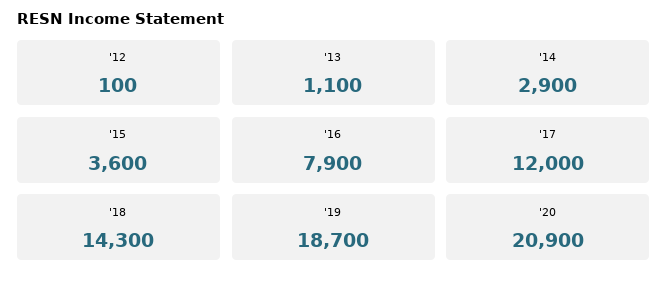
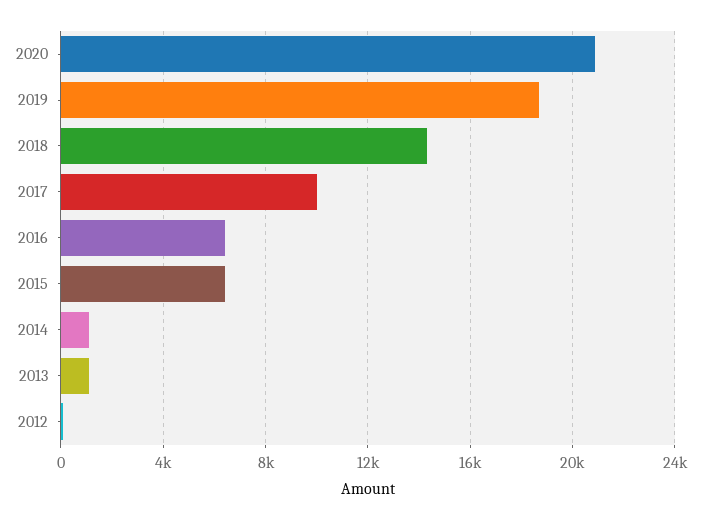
'14: 2900 -> 1000
'15: 3600 -> 6500
'16: 7900 -> 6500
'17: 12000 -> 10000

